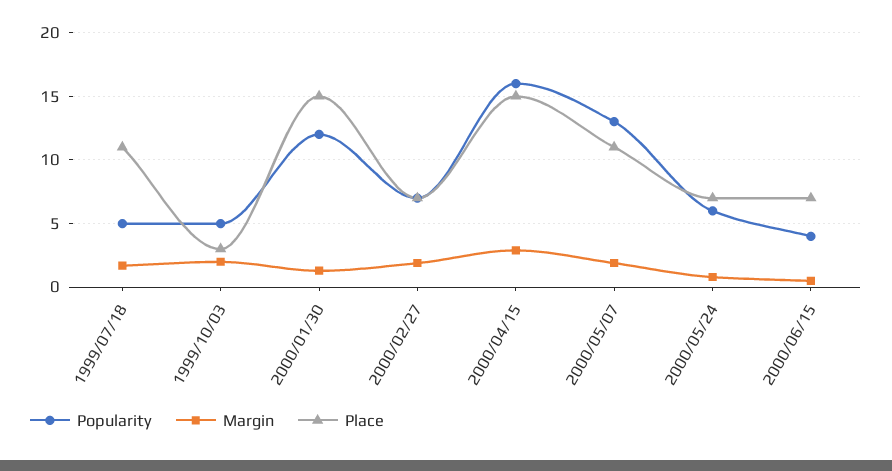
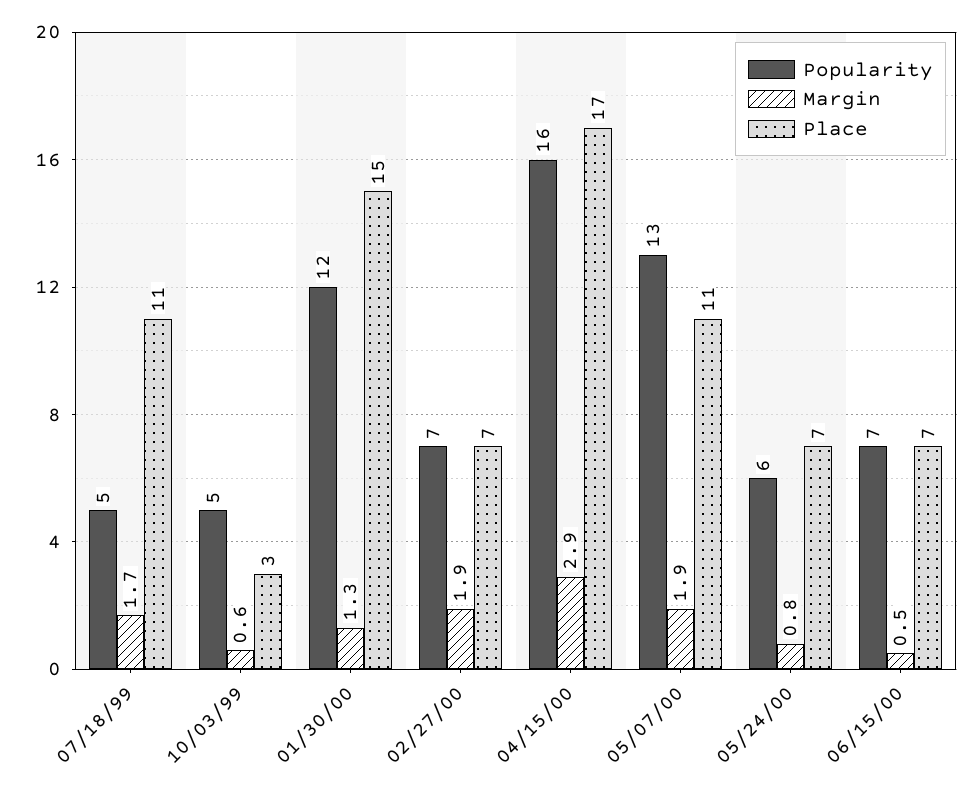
Margin, 1999/10/03: 2 -> 0.6
Place, 2000/04/15: 15 -> 17
Popularity, 2000/06/15: 4 -> 7

